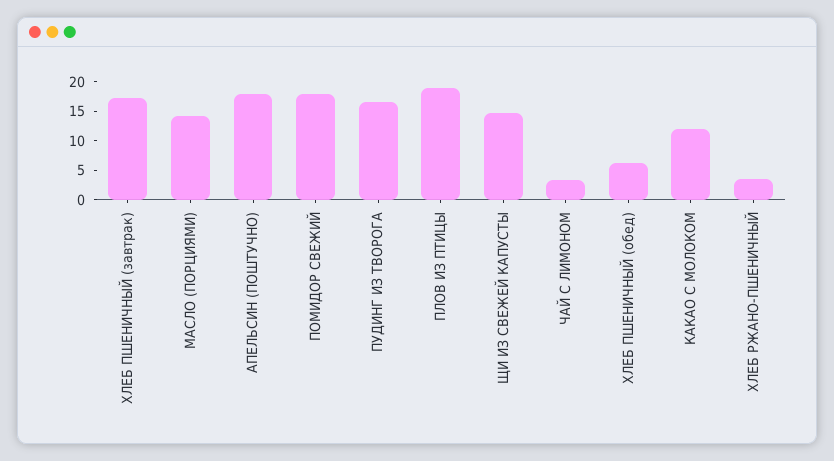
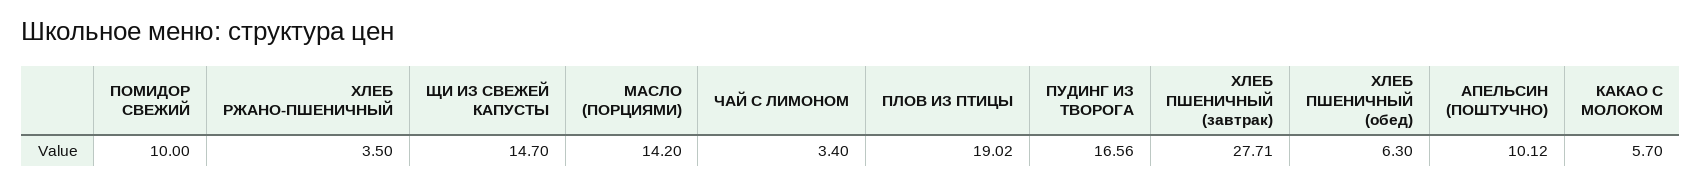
ХЛЕБ ПШЕНИЧНЫЙ (завтрак): 17.5 -> 27.71
АПЕЛЬСИН (ПОШТУЧНО): 17.5 -> 10.12
ПОМИДОР СВЕЖИЙ: 17.5 -> 10
КАКАО С МОЛОКОМ: 12.5 -> 5.7

